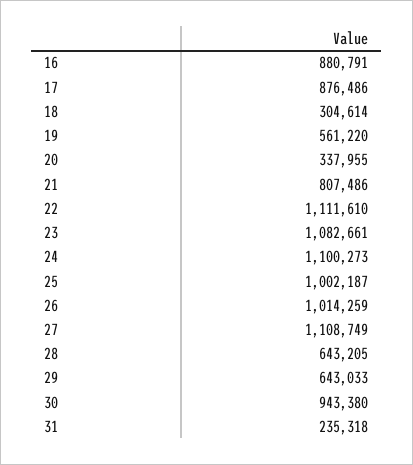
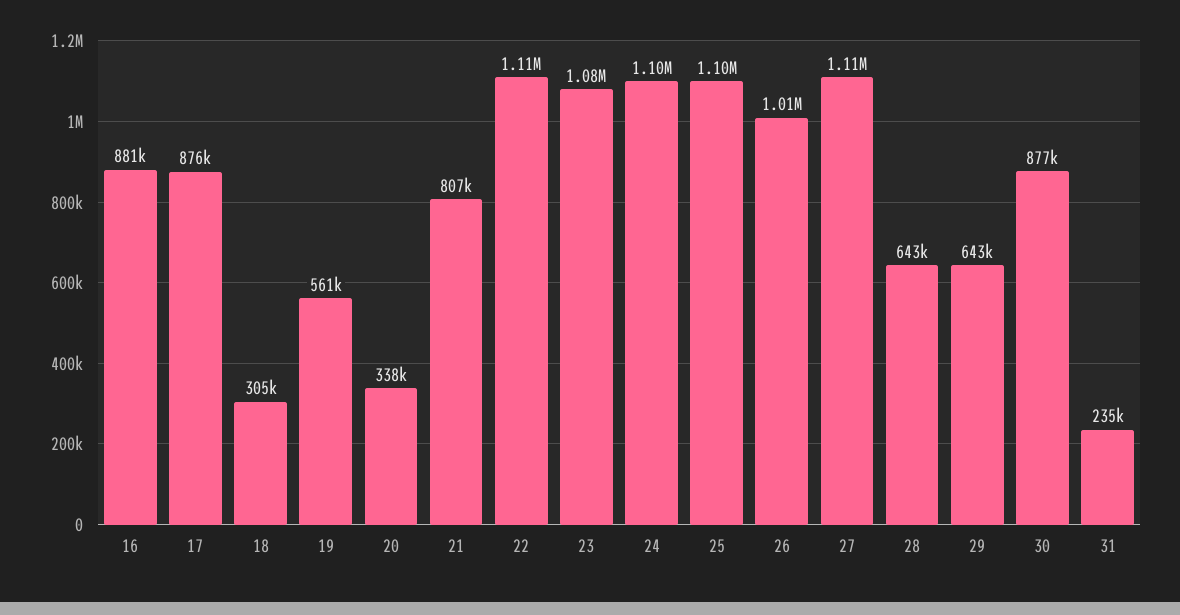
25: 1002187 -> 1100000
30: 943380 -> 877000

